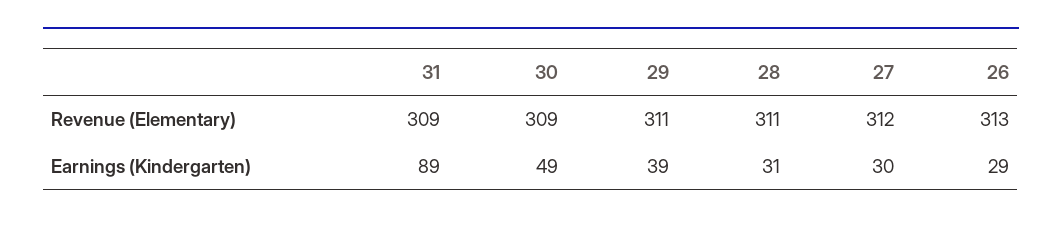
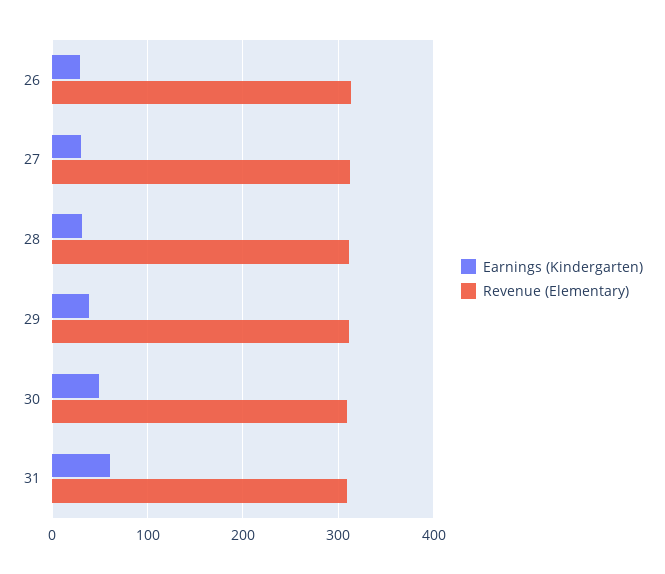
Earnings (Kindergarten), 31: 89 -> 60

